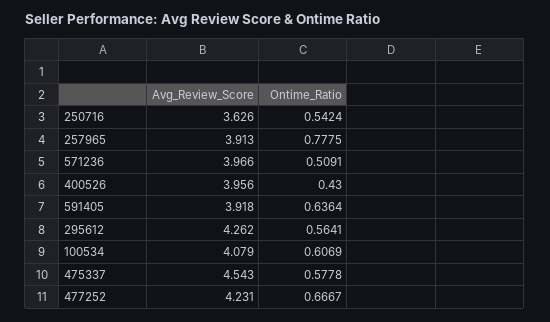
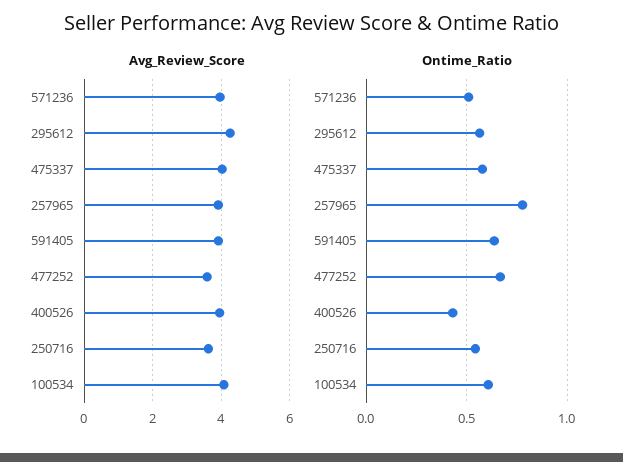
Avg_Review_Score, 475337: 4.543 -> 4
Avg_Review_Score, 477252: 4.231 -> 3.6

